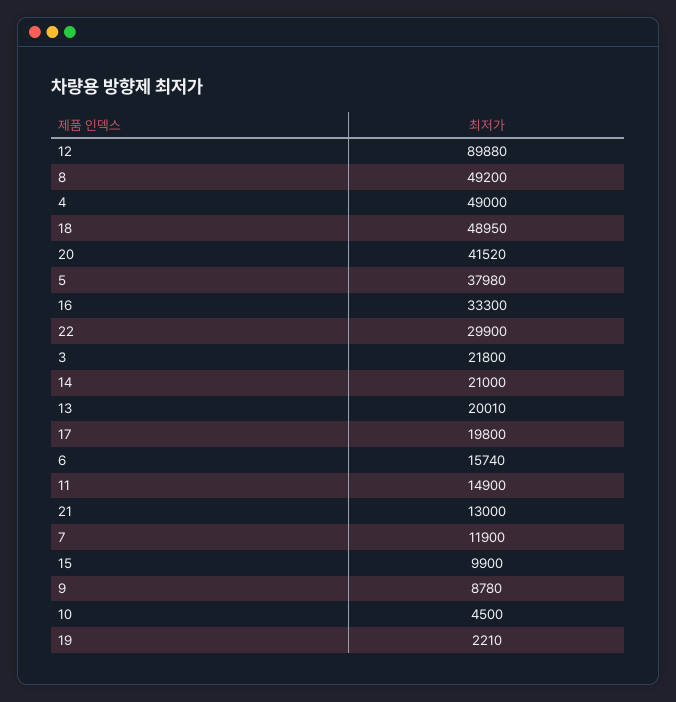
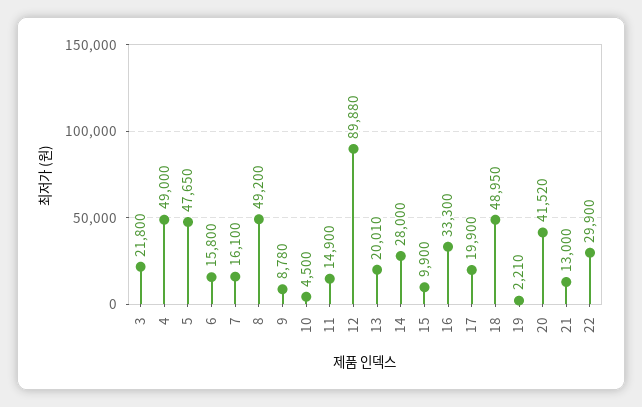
5: 37980 -> 47650
14: 21000 -> 28000
17: 19800 -> 19900
6: 15740 -> 15800
7: 11900 -> 16100

